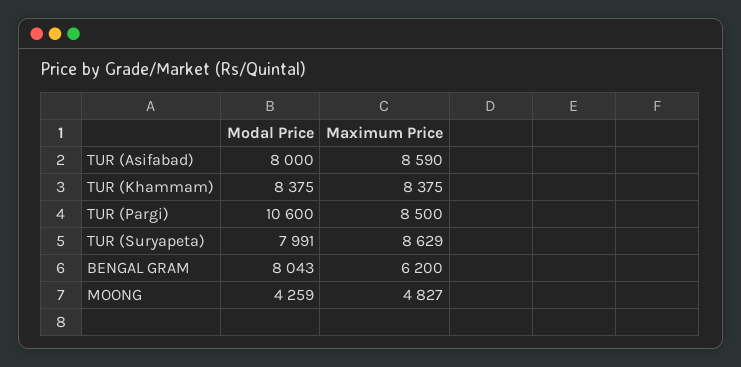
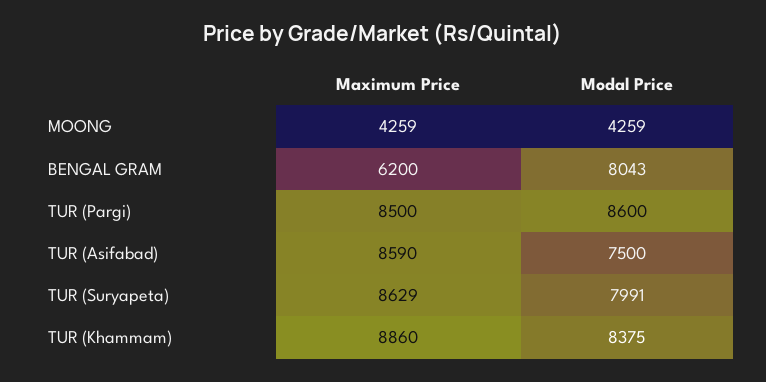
Modal Price, TUR (Asifabad): 8000 -> 7500
Maximum Price, TUR (Khammam): 8375 -> 8860
Modal Price, TUR (Pargi): 10600 -> 8600
Maximum Price, MOONG: 4827 -> 4259

